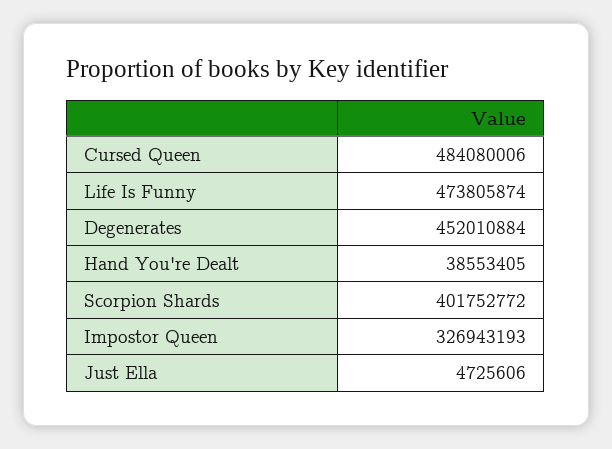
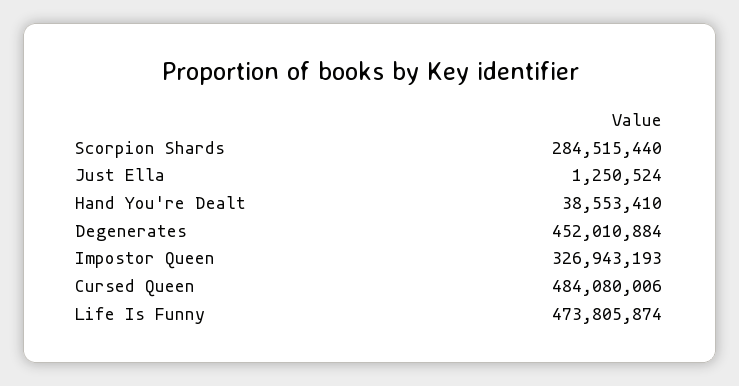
Hand You're Dealt: 38553405 -> 38553410
Scorpion Shards: 401752772 -> 284515440
Just Ella: 4725606 -> 1250524

